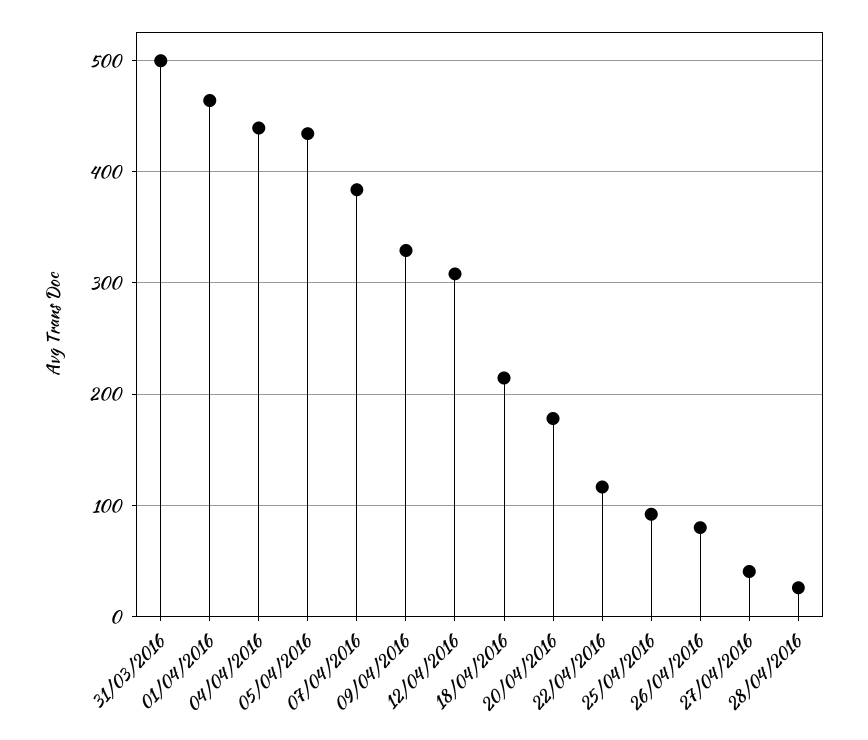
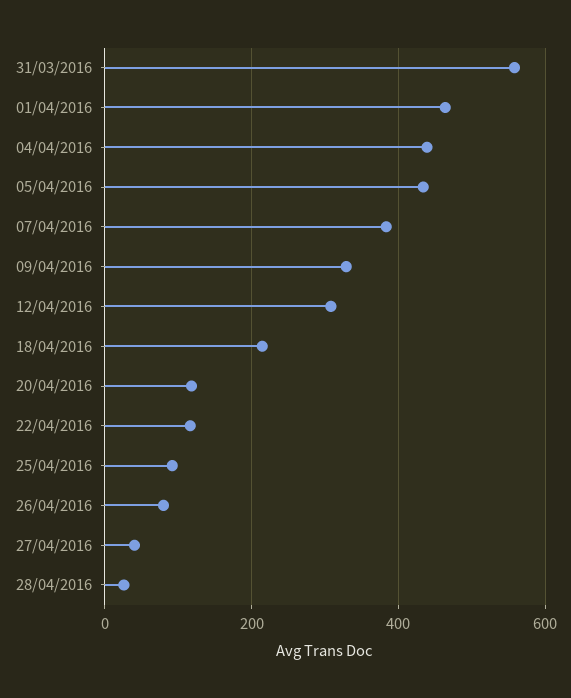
31/03/2016: 500 -> 560
20/04/2016: 180 -> 120

